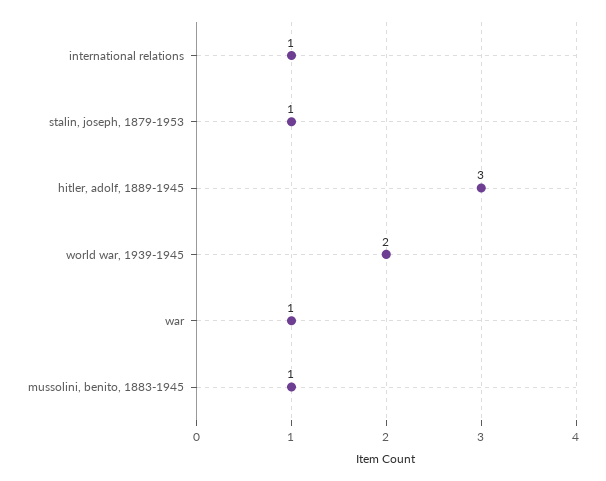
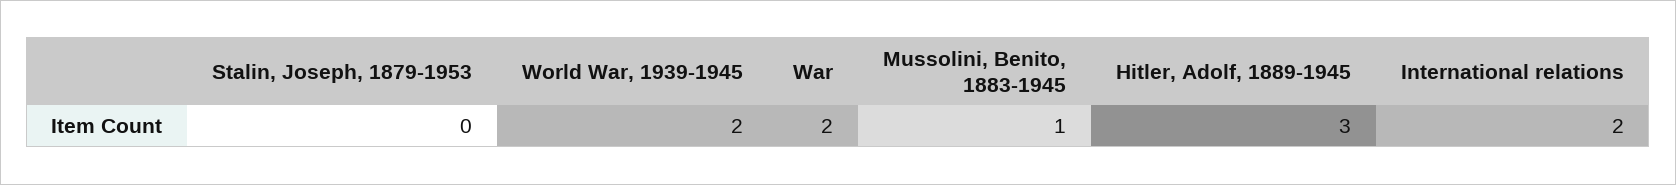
international relations: 1 -> 2
stalin, joseph, 1879-1953: 1 -> 0
war: 1 -> 2

